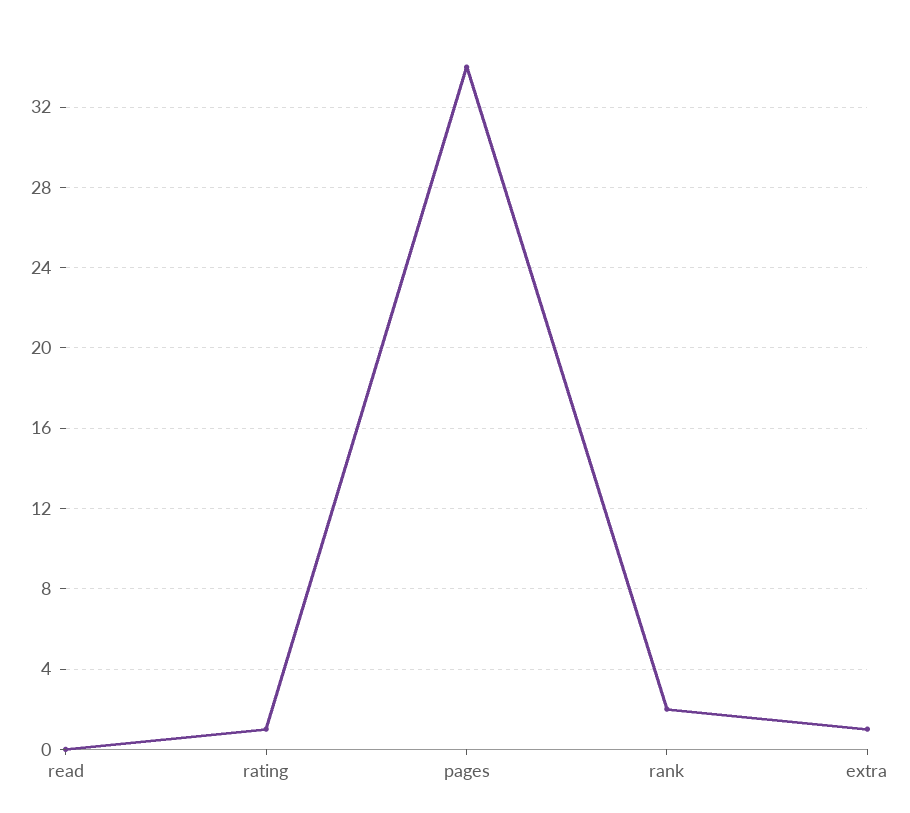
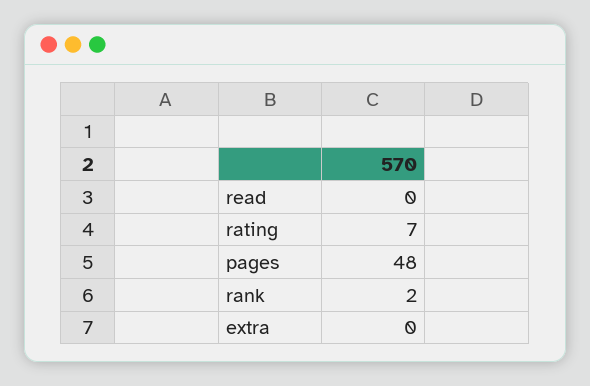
rating: 1 -> 7
pages: 34 -> 48
extra: 1 -> 0

